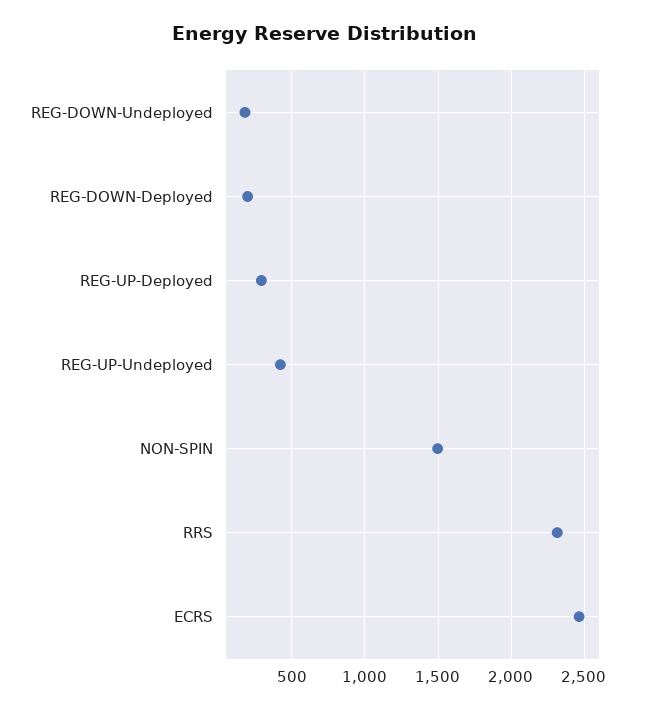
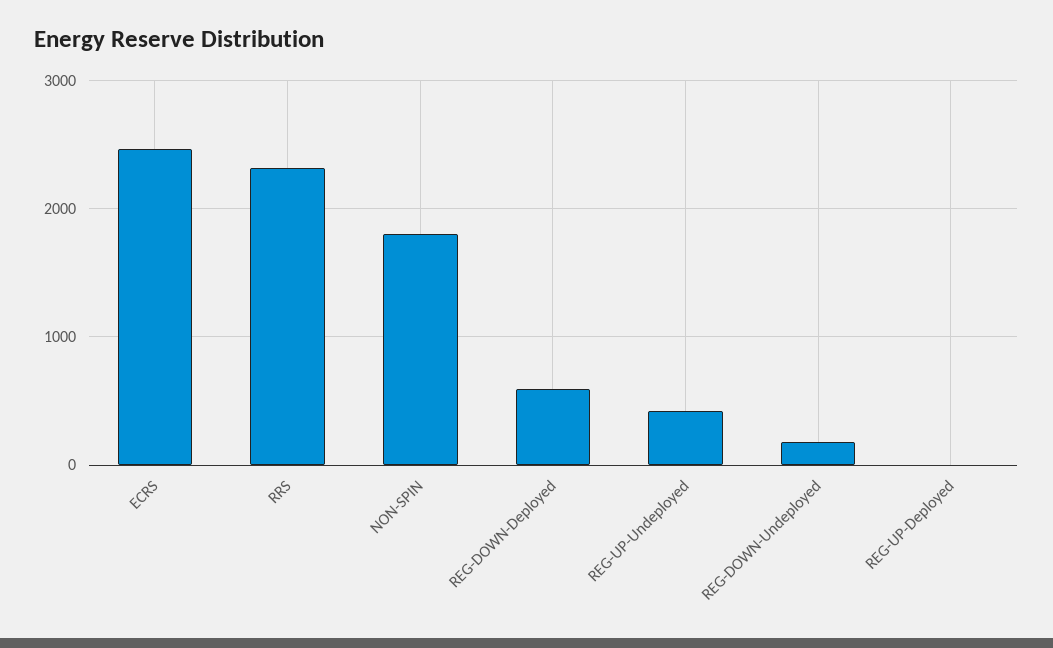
REG-DOWN-Deployed: 200 -> 600
REG-UP-Deployed: 300 -> 0
NON-SPIN: 1500 -> 1800

